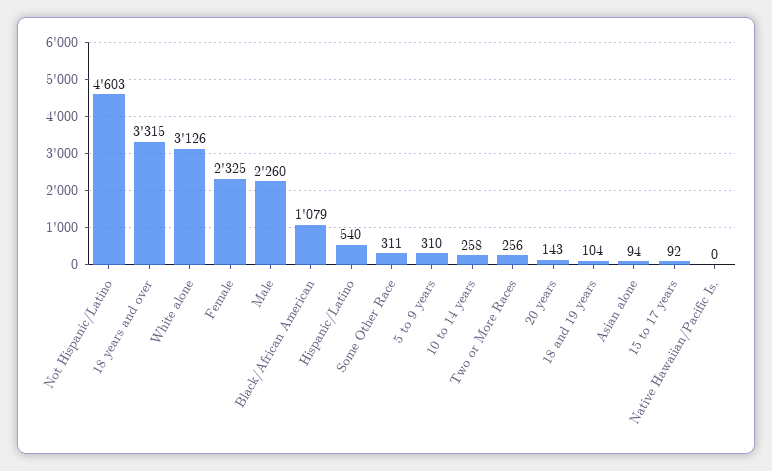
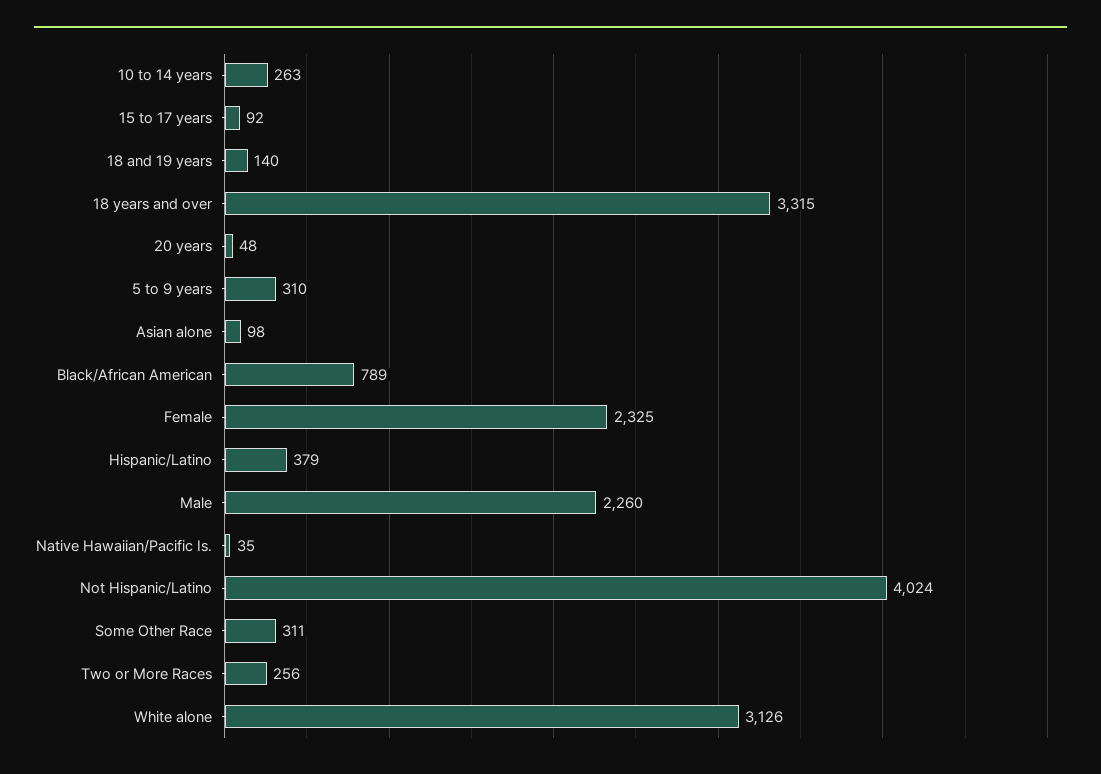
Not Hispanic/Latino: 4603 -> 4024
Black/African American: 1079 -> 789
Hispanic/Latino: 540 -> 379
10 to 14 years: 258 -> 263
20 years: 143 -> 48
18 and 19 years: 104 -> 140
Asian alone: 94 -> 98
Native Hawaiian/Pacific Is.: 0 -> 35

